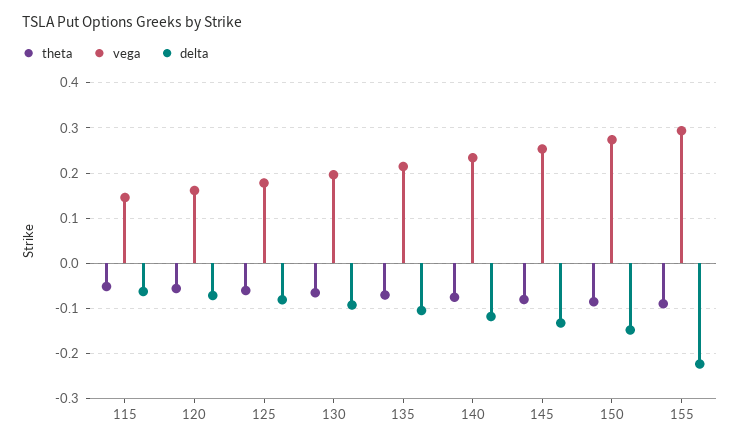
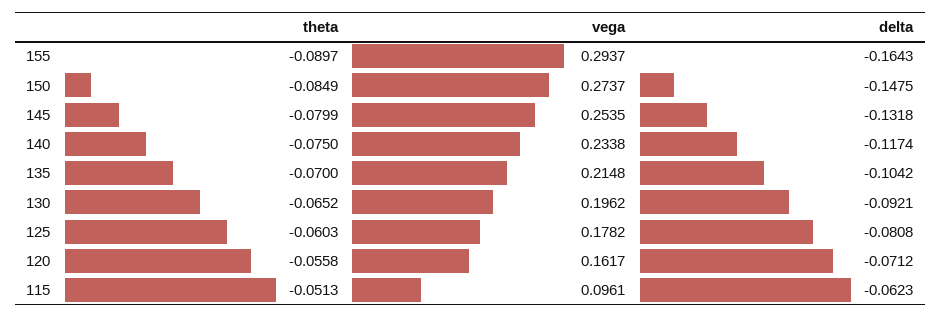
vega, 115: 0.14 -> 0.0961
delta, 155: -0.22 -> -0.1643

